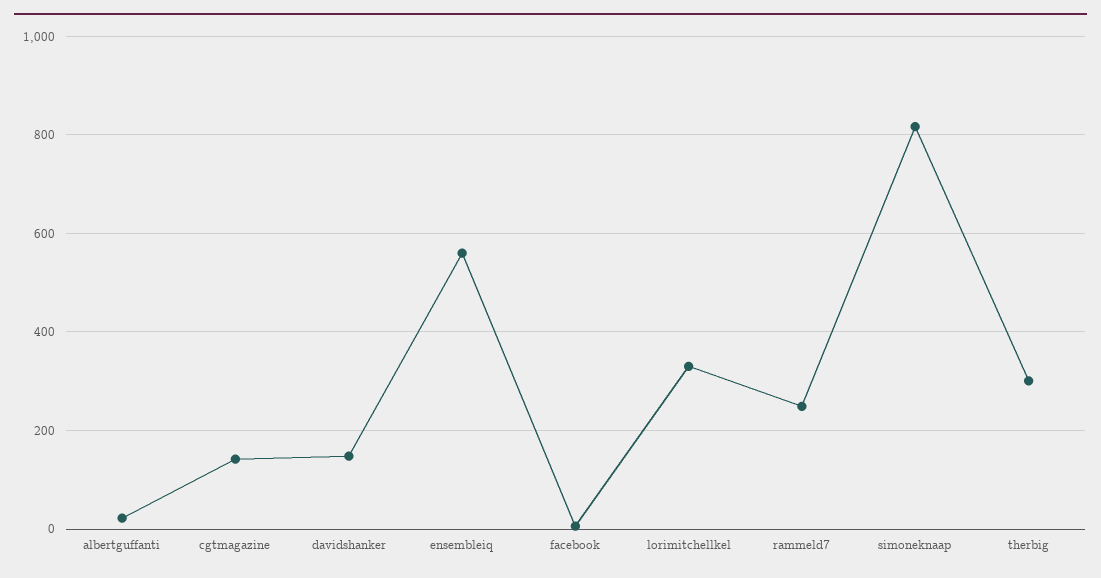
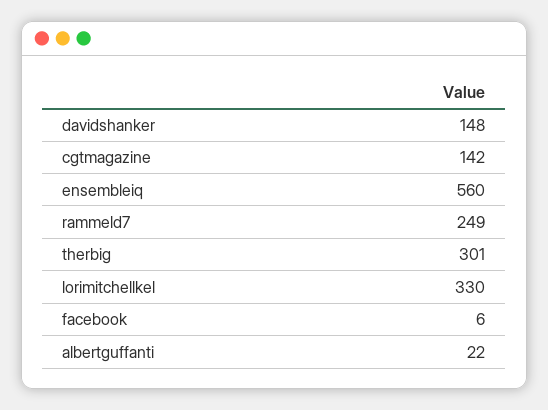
simoneknaap: 820 -> none

